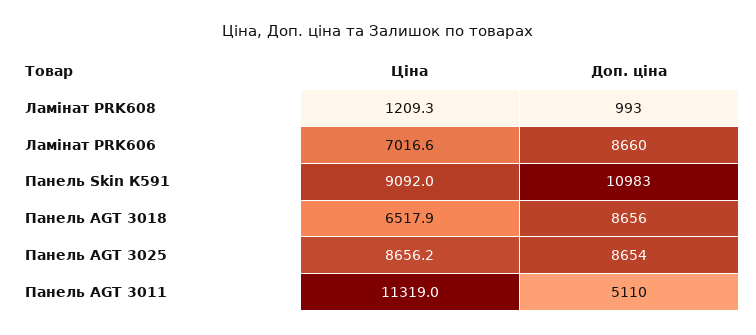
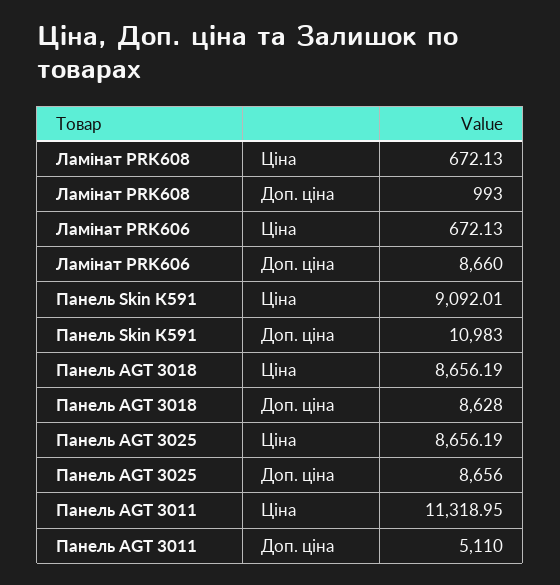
Ціна, Ламінат PRK608: 1209.3 -> 672.13
Ціна, Ламінат PRK606: 7016.6 -> 672.13
Ціна, Панель AGT 3018: 6517.9 -> 8656.19
Доп. ціна, Панель AGT 3018: 8656 -> 8628
Доп. ціна, Панель AGT 3025: 8654 -> 8656

